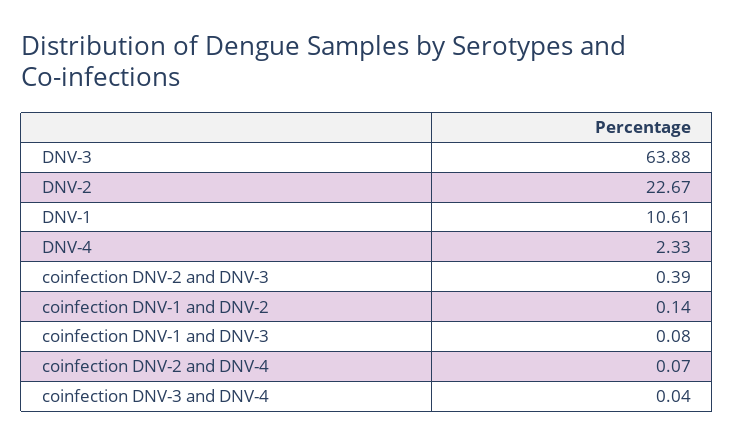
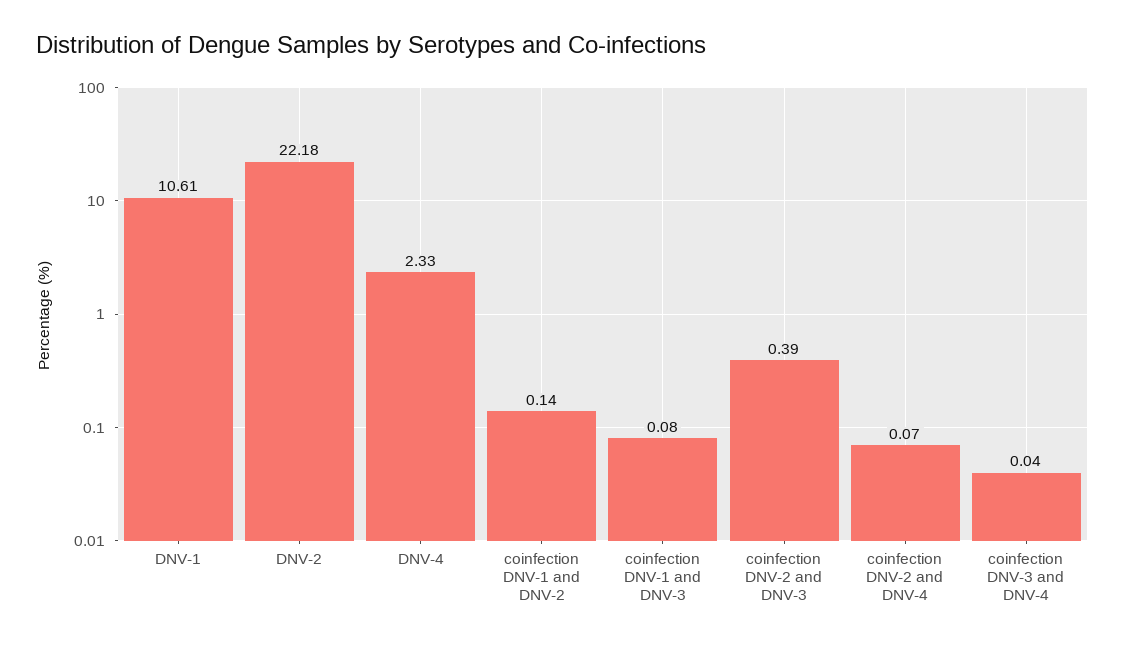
DNV-3: 63.88 -> none
DNV-2: 22.67 -> 22.18

